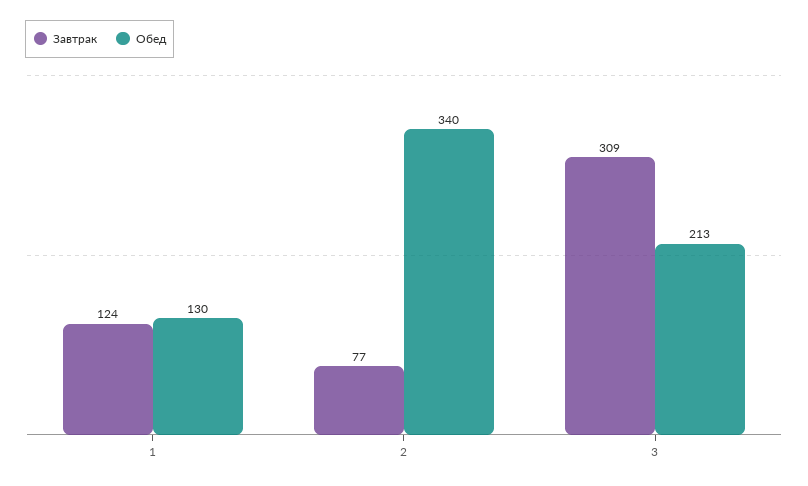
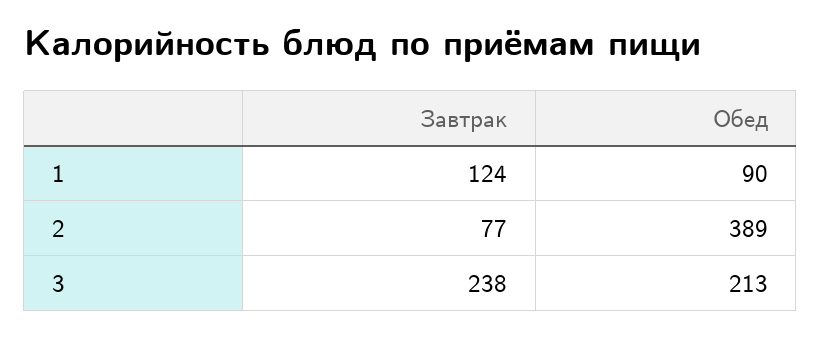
Обед, 1: 130 -> 90
Обед, 2: 340 -> 389
Завтрак, 3: 309 -> 238

